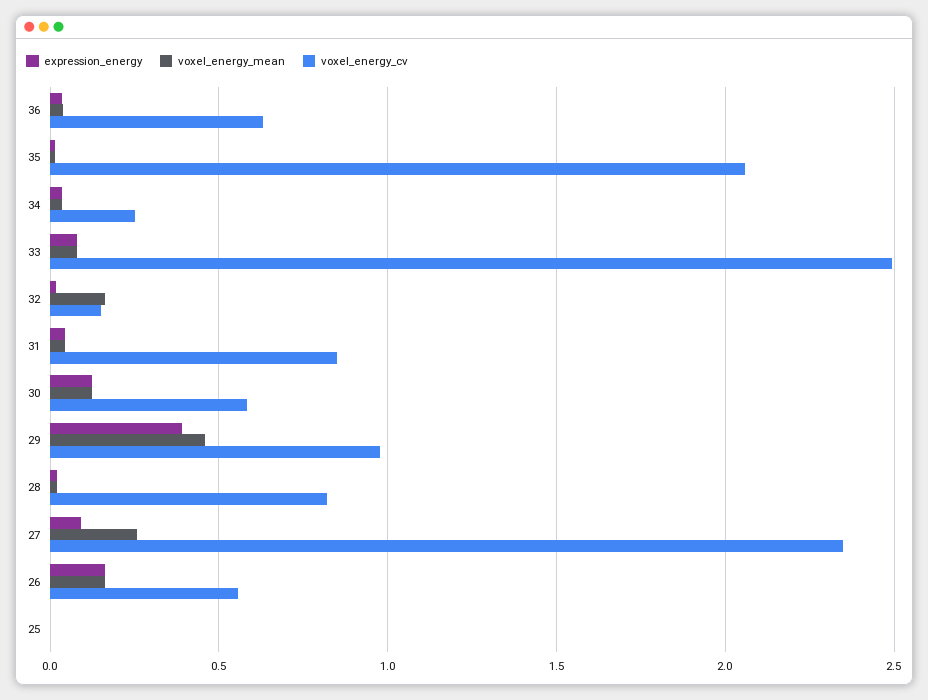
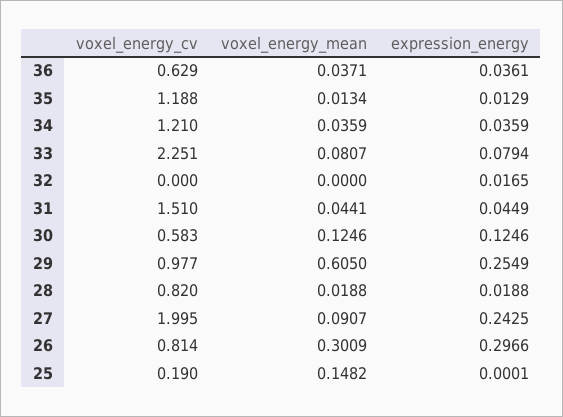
voxel_energy_cv, 35: 2.05 -> 1.188
voxel_energy_cv, 34: 0.25 -> 1.21
voxel_energy_cv, 33: 2.5 -> 2.251
voxel_energy_mean, 32: 0.15 -> 0
voxel_energy_cv, 32: 0.15 -> 0
voxel_energy_cv, 31: 0.85 -> 1.51
expression_energy, 29: 0.4 -> 0.2549
voxel_energy_mean, 29: 0.45 -> 0.605
expression_energy, 27: 0.1 -> 0.2425
voxel_energy_mean, 27: 0.25 -> 0.0907
voxel_energy_cv, 27: 2.35 -> 1.995
expression_energy, 26: 0.15 -> 0.2966
voxel_energy_mean, 26: 0.15 -> 0.3009
voxel_energy_cv, 26: 0.55 -> 0.814
voxel_energy_mean, 25: 0 -> 0.1482
voxel_energy_cv, 25: 0 -> 0.19

